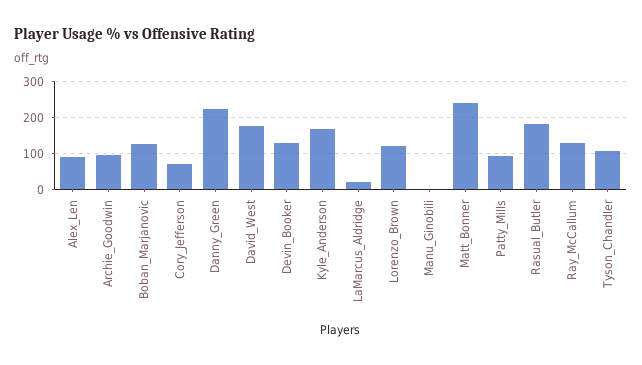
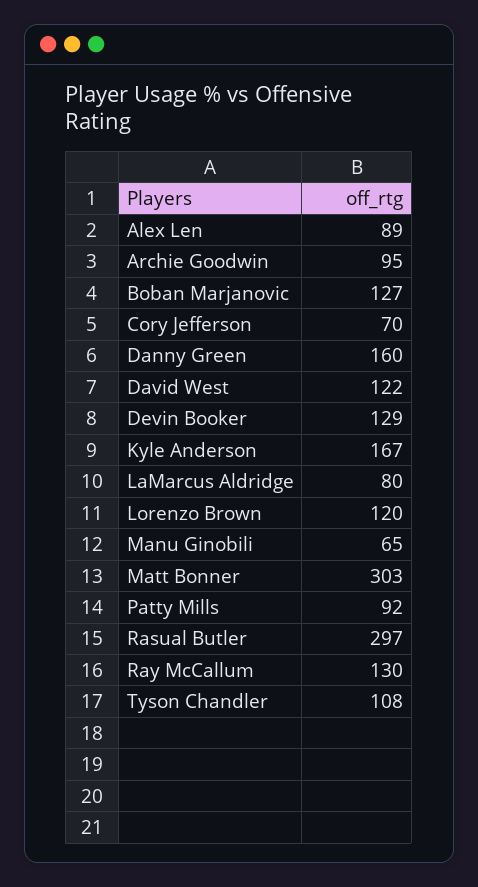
Danny_Green: 220 -> 160
David_West: 180 -> 122
LaMarcus_Aldridge: 20 -> 80
Manu_Ginobili: 0 -> 65
Matt_Bonner: 240 -> 303
Rasual_Butler: 180 -> 297

